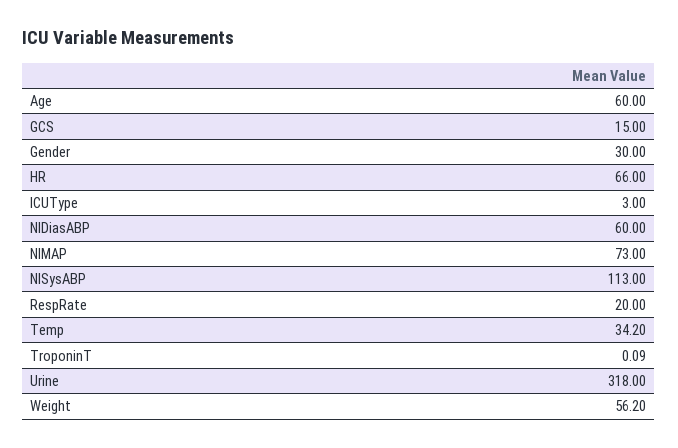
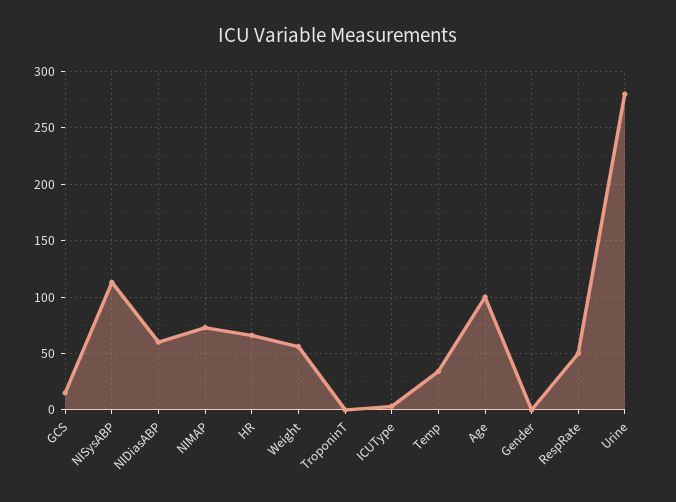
Age: 60 -> 100
Gender: 30 -> 0
RespRate: 20 -> 50
Urine: 318 -> 280

